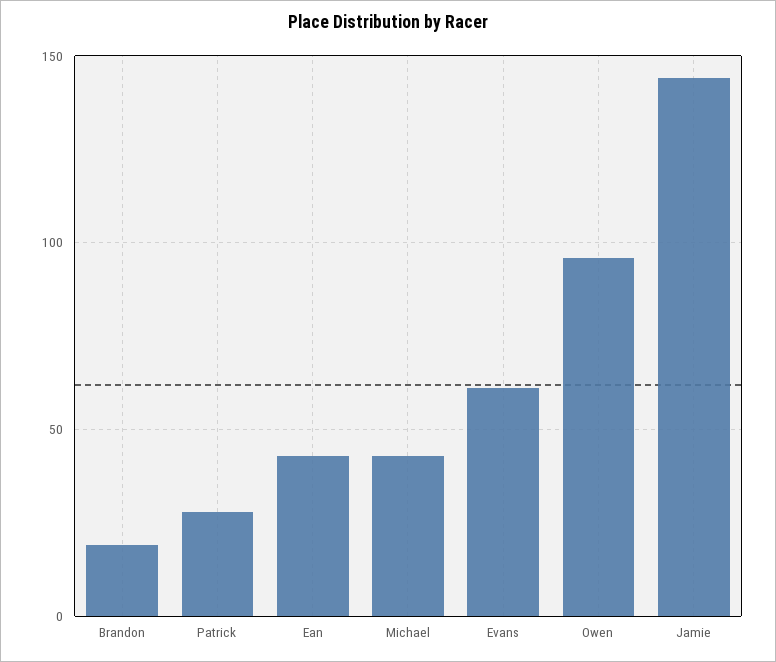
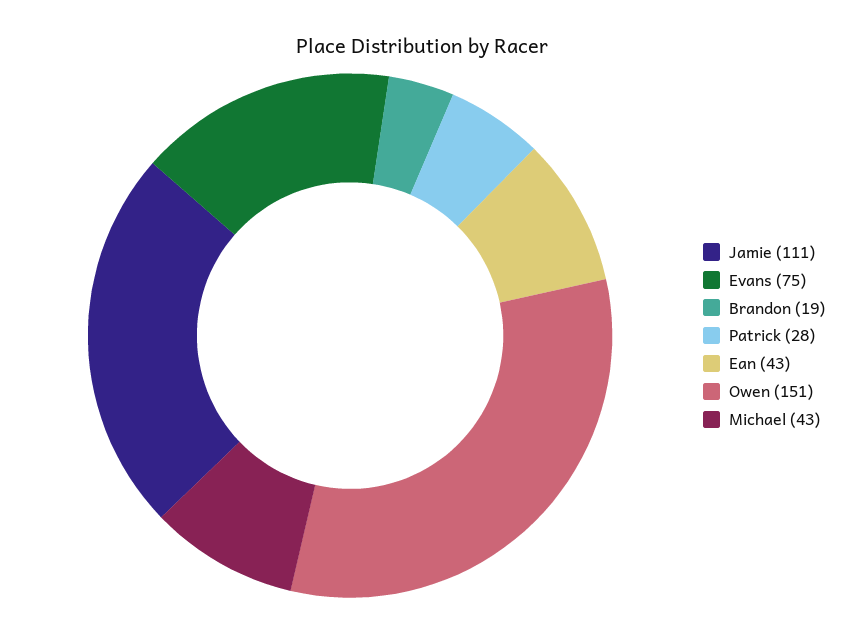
Evans: 60 -> 75
Owen: 95 -> 151
Jamie: 145 -> 111

